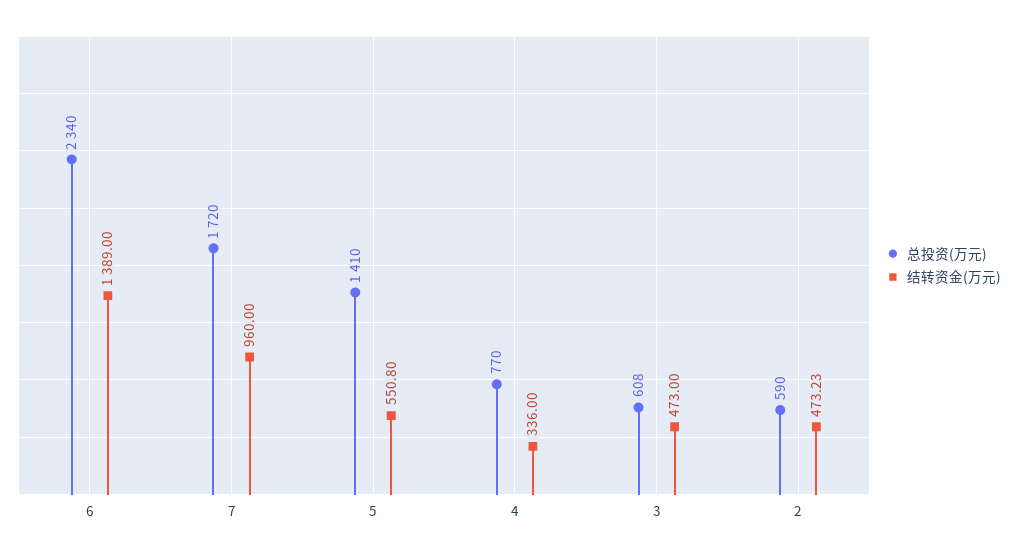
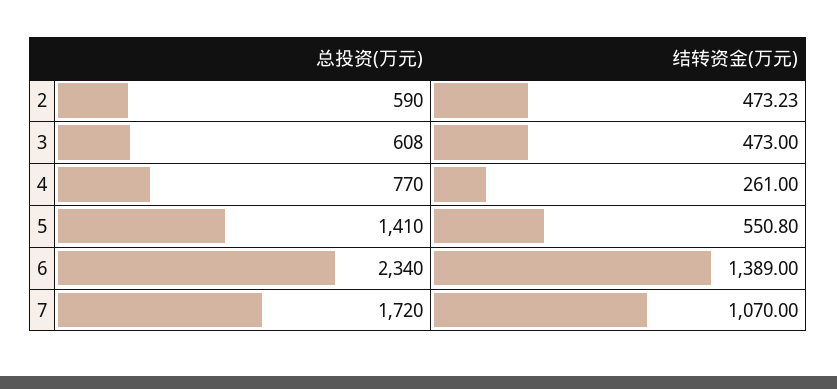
结转资金(万元), 7: 960 -> 1070
结转资金(万元), 4: 336 -> 261

